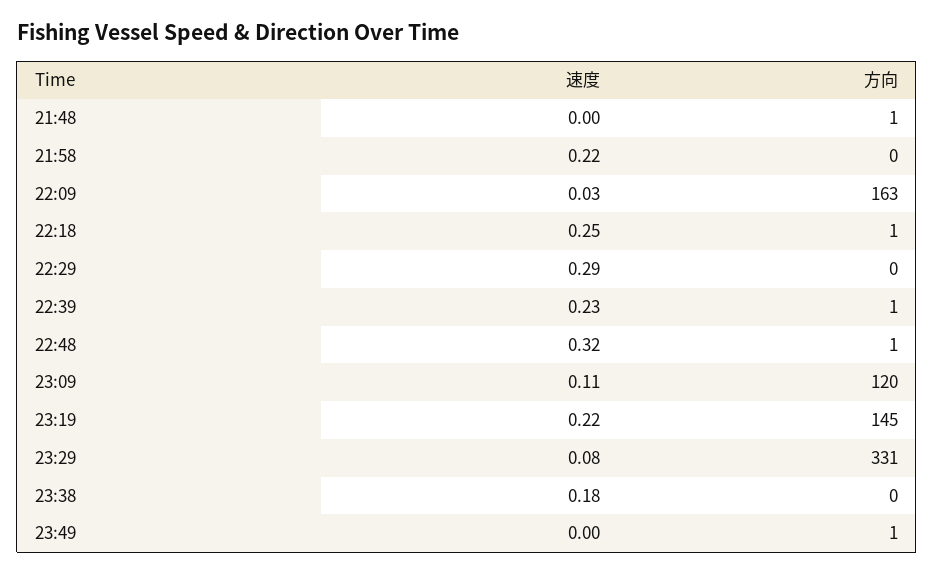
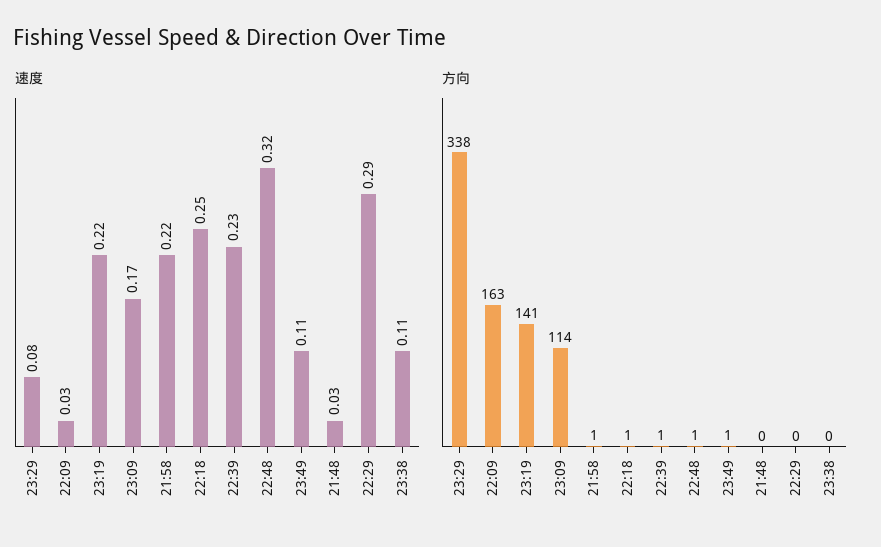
速度, 21:48: 0 -> 0.03
方向, 21:48: 1 -> 0
方向, 21:58: 0 -> 1
速度, 23:09: 0.11 -> 0.17
方向, 23:09: 120 -> 114
方向, 23:19: 145 -> 141
方向, 23:29: 331 -> 338
速度, 23:38: 0.18 -> 0.11
速度, 23:49: 0 -> 0.11

